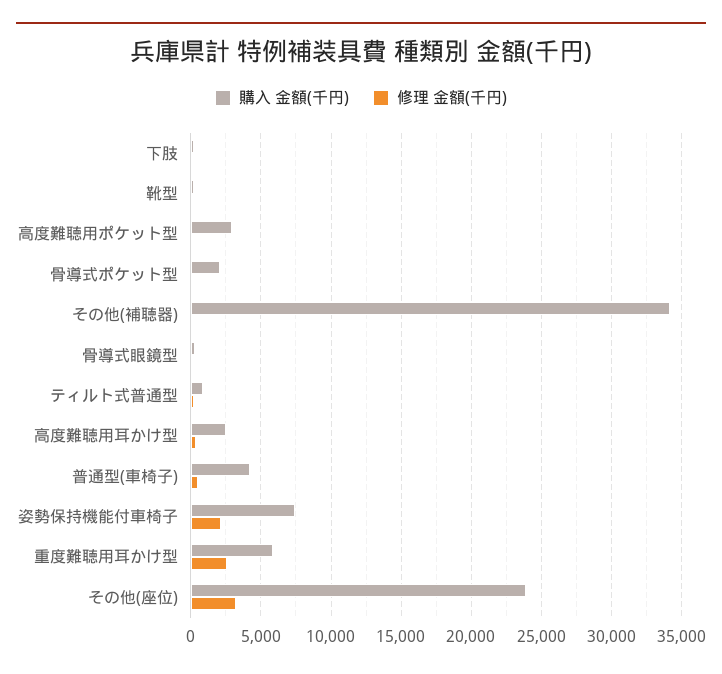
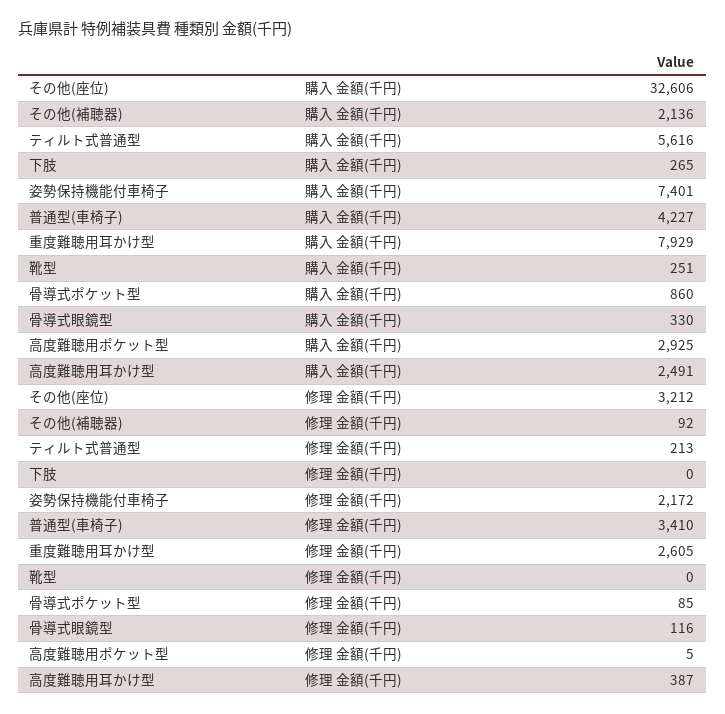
購入 金額(千円), 骨導式ポケット型: 2000 -> 860
購入 金額(千円), その他(補聴器): 34000 -> 2136
購入 金額(千円), ティルト式普通型: 1000 -> 5616
修理 金額(千円), 普通型(車椅子): 500 -> 3410
購入 金額(千円), 重度難聴用耳かけ型: 6000 -> 7929
購入 金額(千円), その他(座位): 24000 -> 32606

